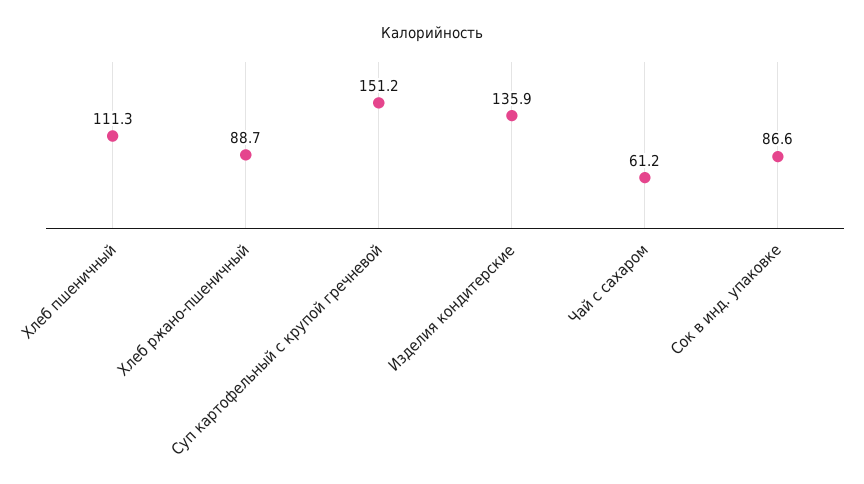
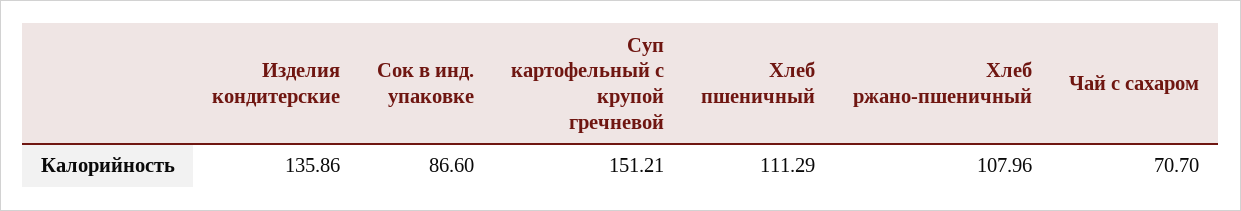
Хлеб ржано-пшеничный: 88.7 -> 107.96
Чай с сахаром: 61.2 -> 70.7

